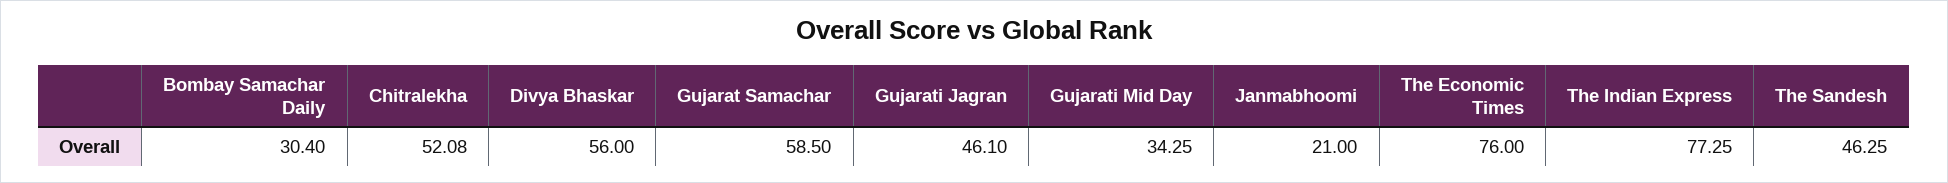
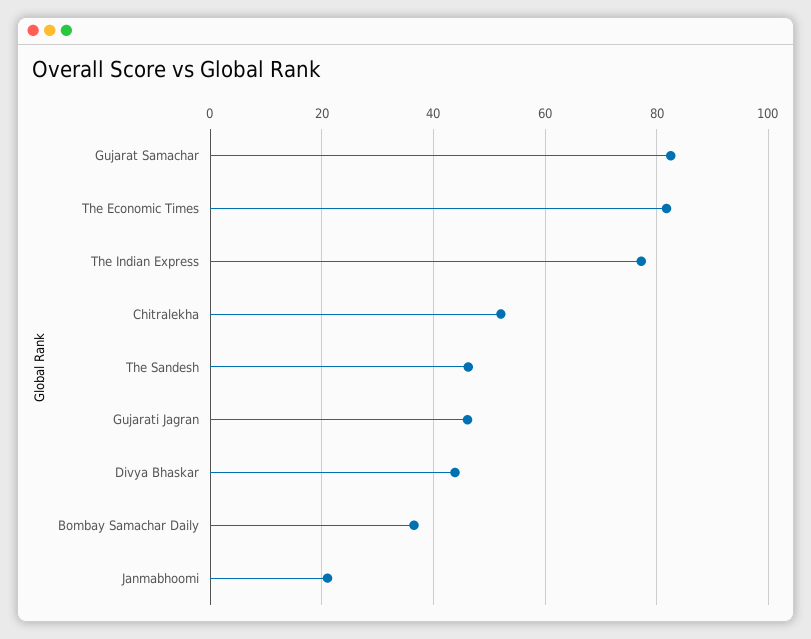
Bombay Samachar Daily: 30.4 -> 36
Divya Bhaskar: 56 -> 44
Gujarat Samachar: 58.5 -> 82
Gujarati Mid Day: 34.25 -> none
The Economic Times: 76 -> 82

